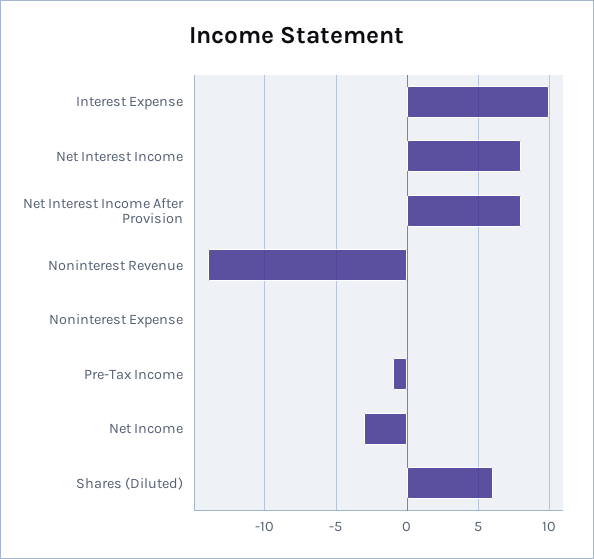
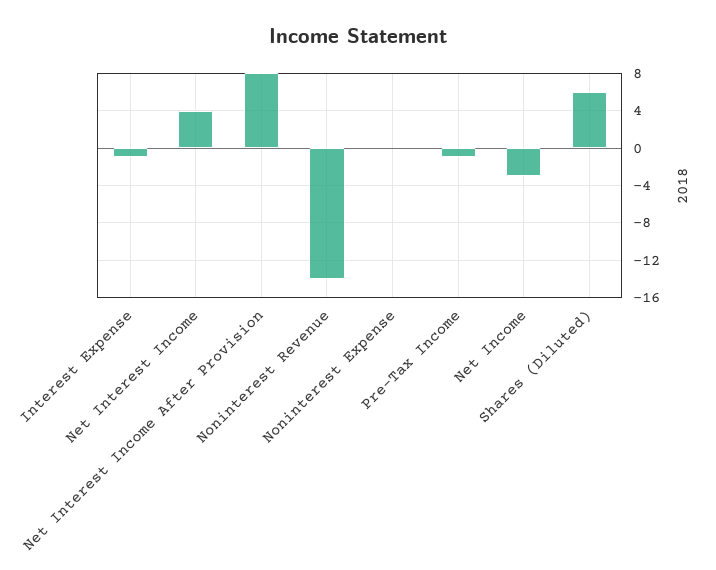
Interest Expense: 10 -> -1
Net Interest Income: 8 -> 4

